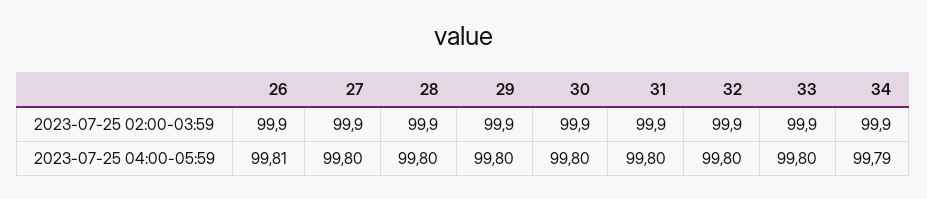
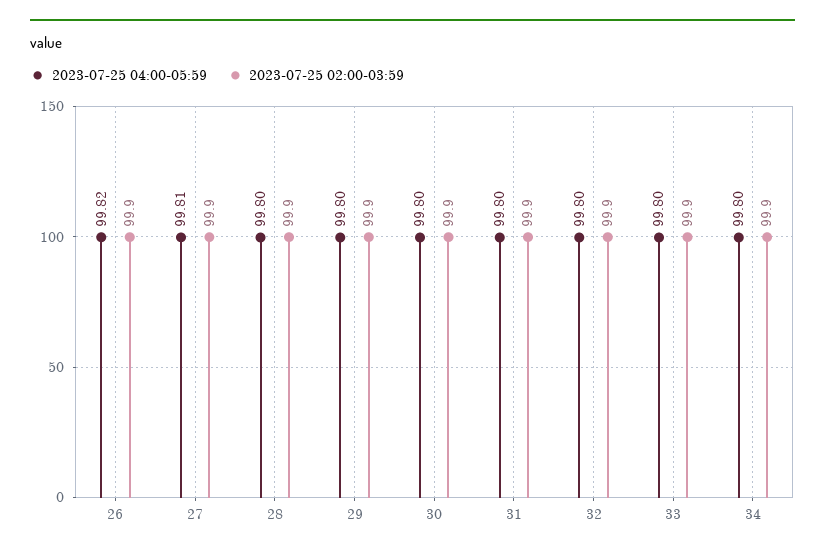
2023-07-25 04:00-05:59, 26: 99.81 -> 99.82
2023-07-25 04:00-05:59, 27: 99.8 -> 99.81
2023-07-25 04:00-05:59, 34: 99.79 -> 99.8

